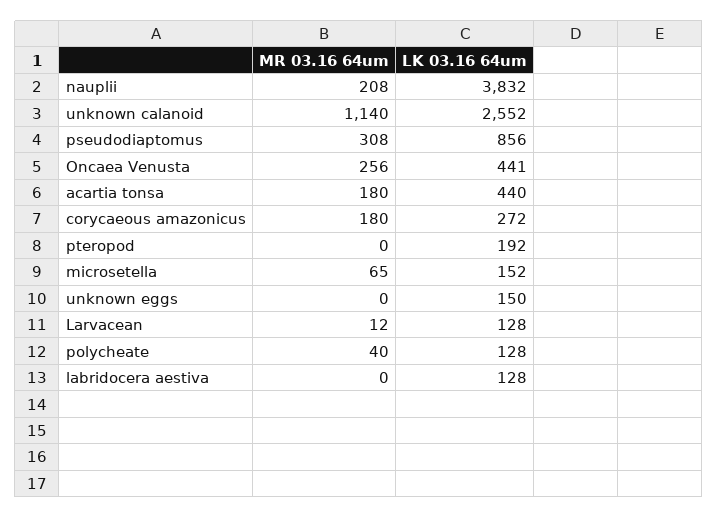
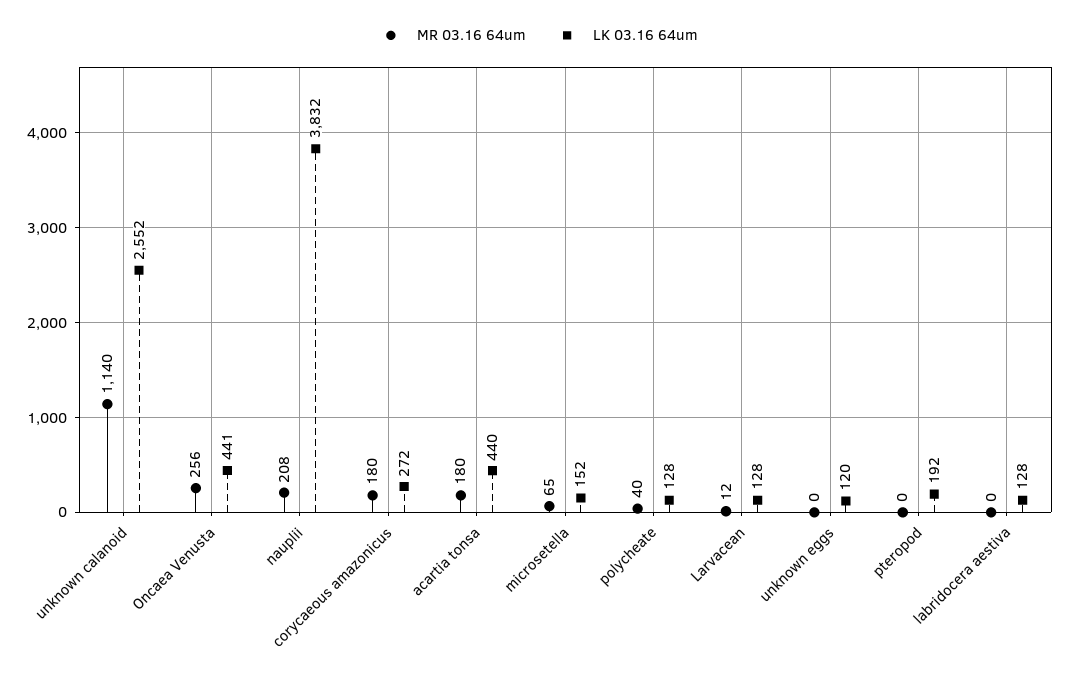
MR 03.16 64um, pseudodiaptomus: 308 -> none
LK 03.16 64um, pseudodiaptomus: 856 -> none
LK 03.16 64um, unknown eggs: 150 -> 120

